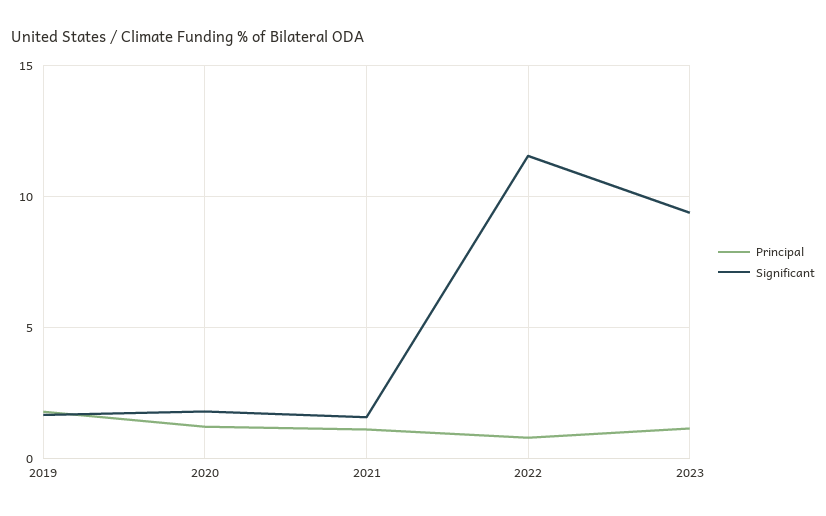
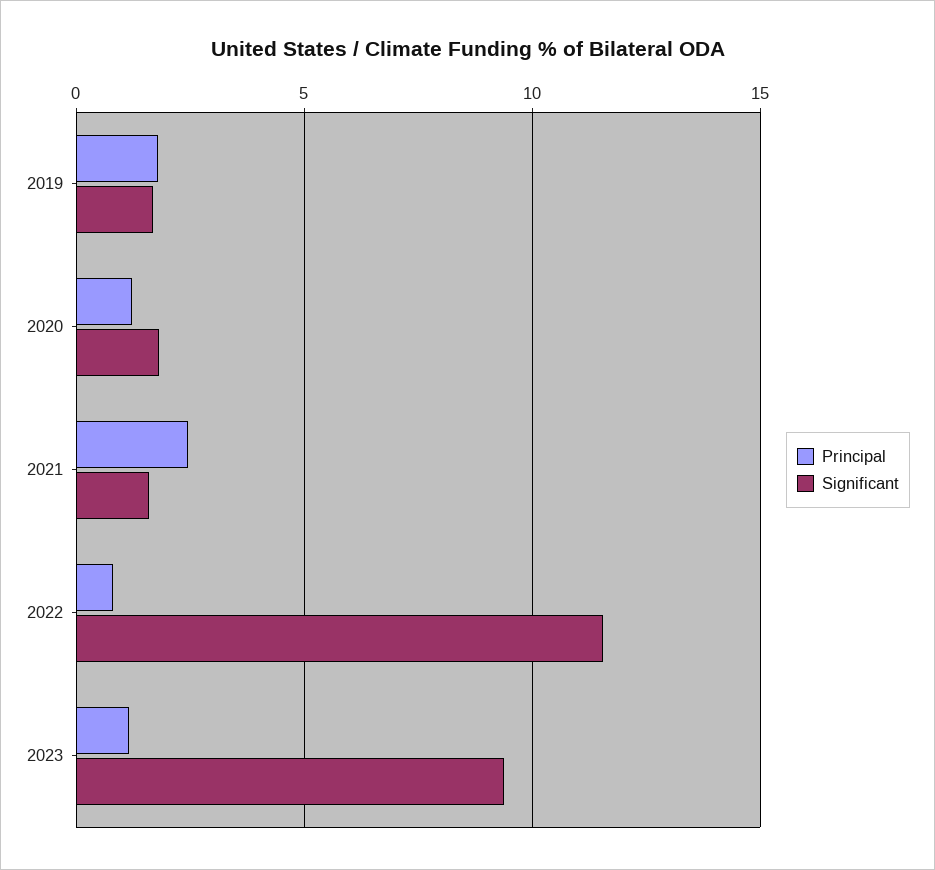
Principal, 2021: 1 -> 2.5

